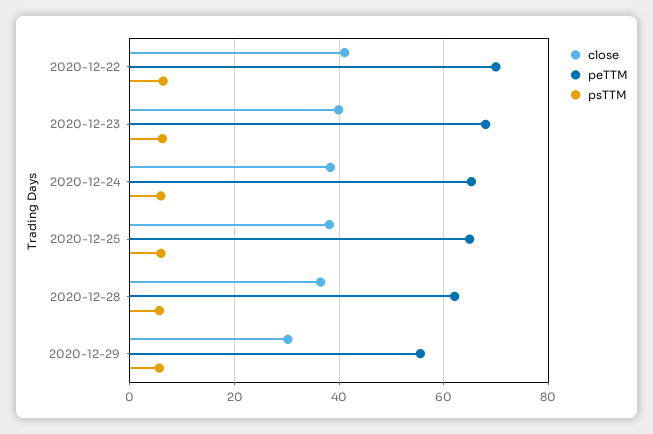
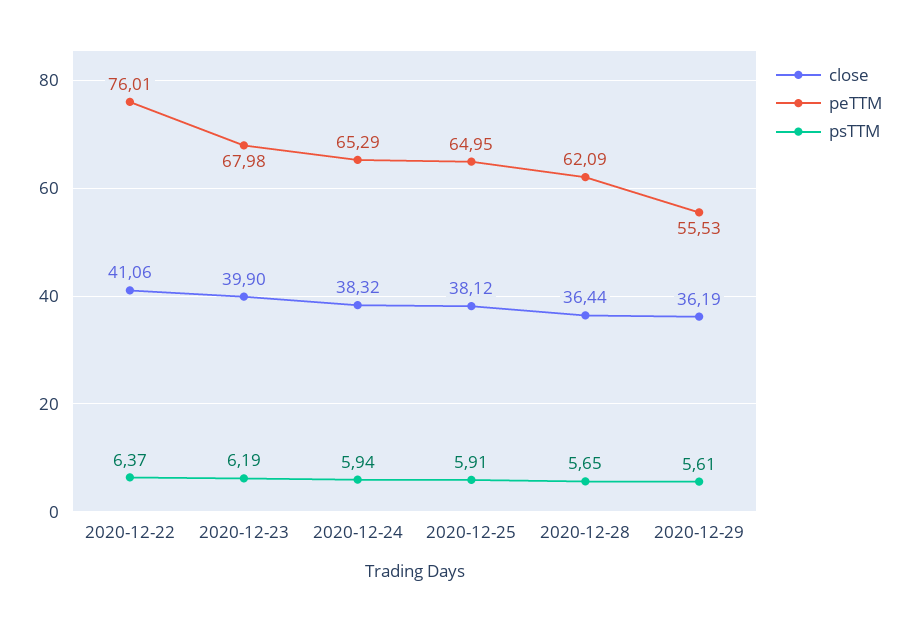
peTTM, 2020-12-22: 70 -> 76.01
close, 2020-12-29: 30 -> 36.19

